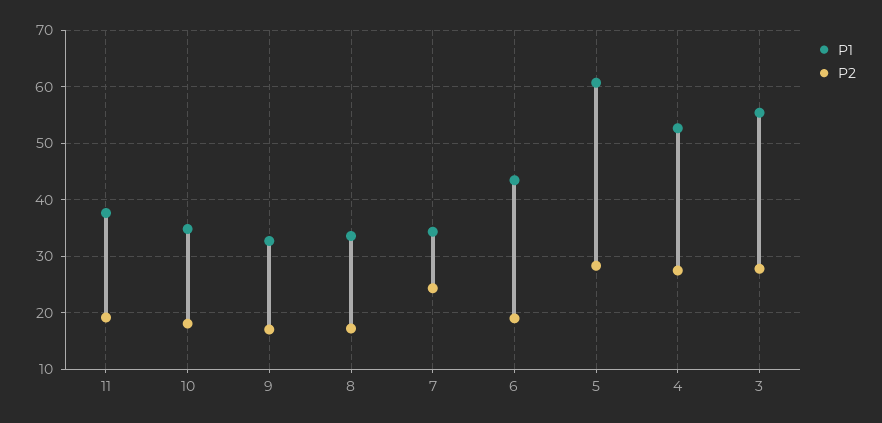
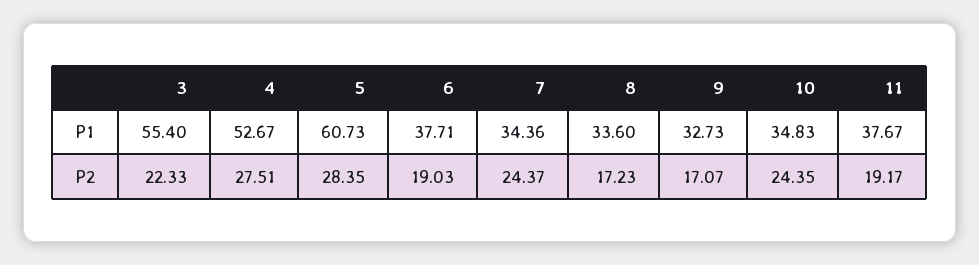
P2, 10: 18 -> 24.35
P1, 6: 44 -> 37.71
P2, 3: 28 -> 22.33

